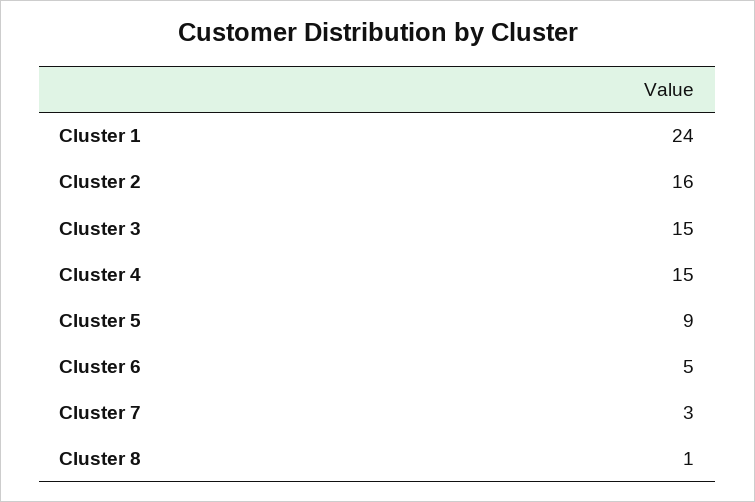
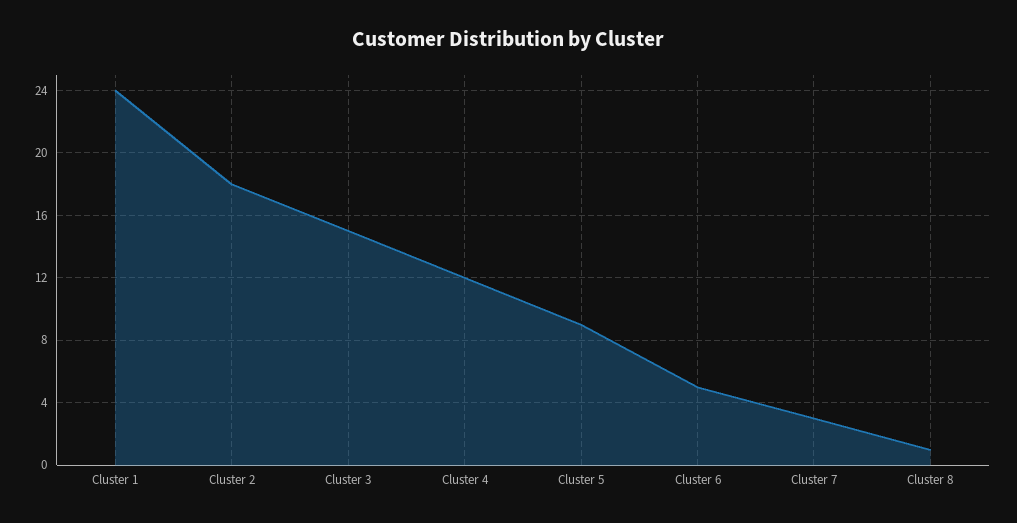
Cluster 2: 16 -> 18
Cluster 4: 15 -> 12

